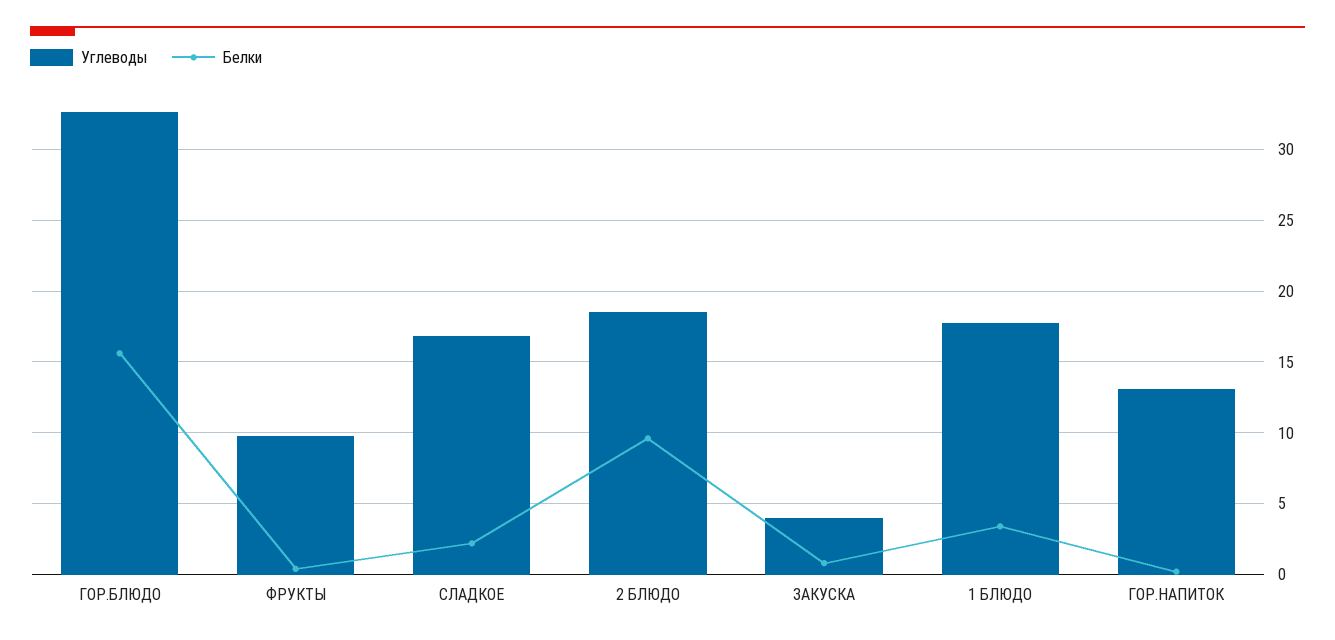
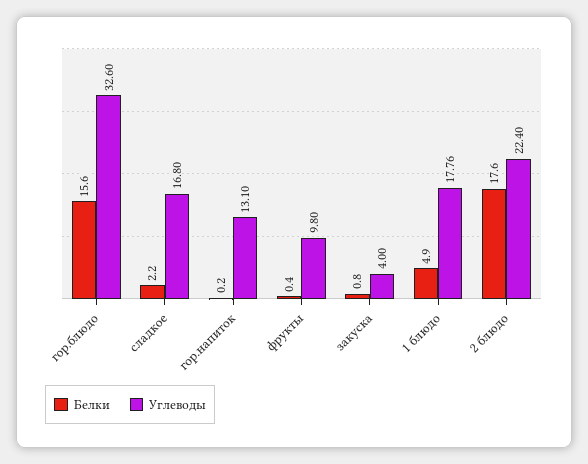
Углеводы, 2 БЛЮДО: 18.5 -> 22.4
Белки, 2 БЛЮДО: 9.5 -> 17.6
Белки, 1 БЛЮДО: 3.5 -> 4.9

